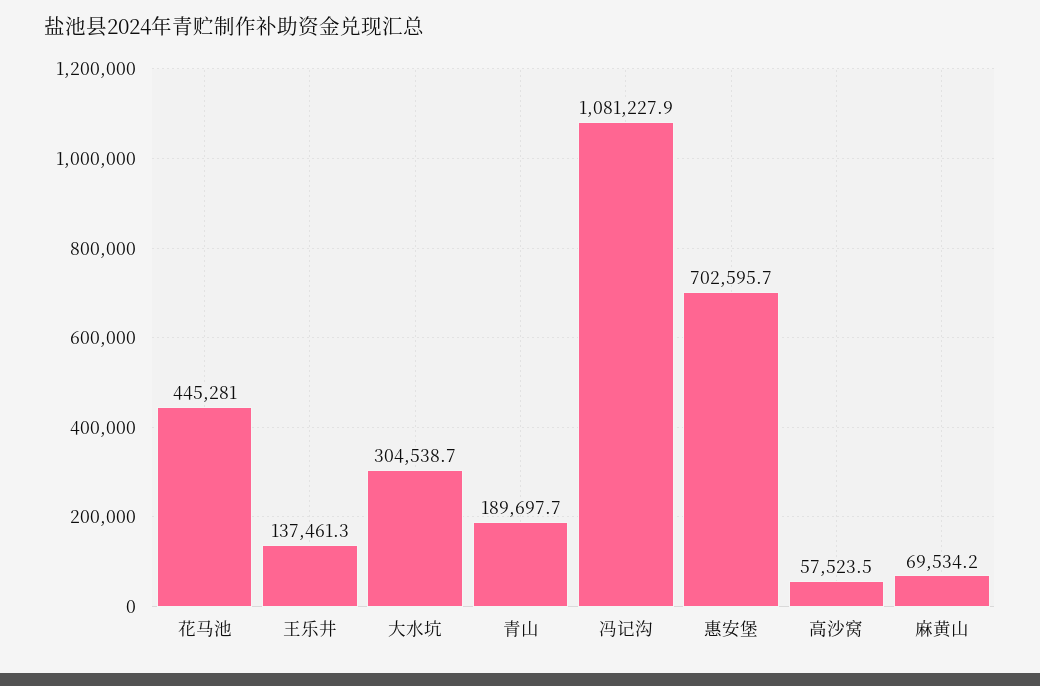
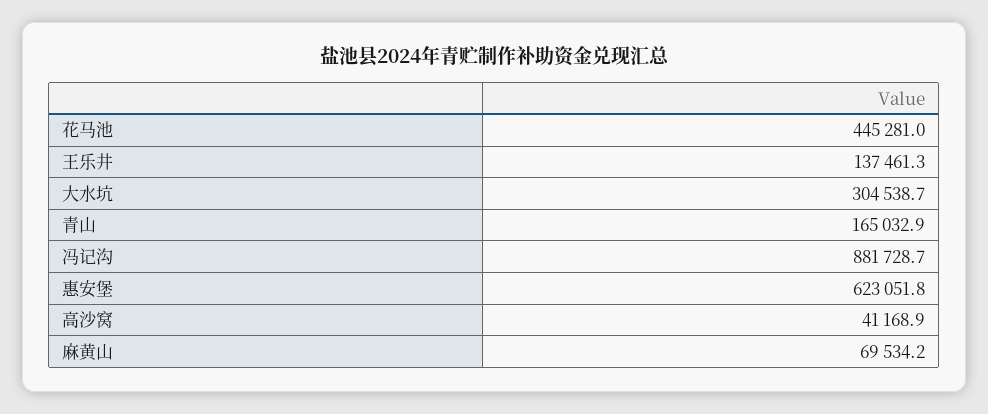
青山: 189697.7 -> 165032.9
冯记沟: 1081227.9 -> 881728.7
惠安堡: 702595.7 -> 623051.8
高沙窝: 57523.5 -> 41168.9

